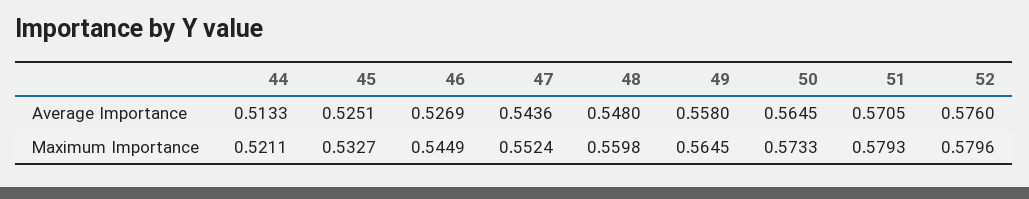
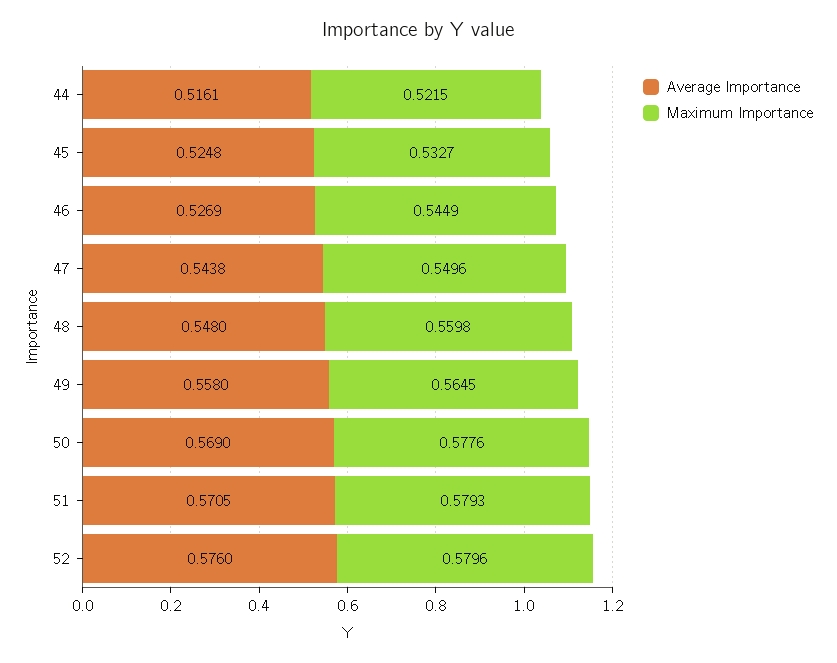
Average Importance, 44: 0.5133 -> 0.5161
Average Importance, 45: 0.5251 -> 0.5248
Average Importance, 47: 0.5436 -> 0.5438
Average Importance, 50: 0.5645 -> 0.569
Maximum Importance, 44: 0.5211 -> 0.5215
Maximum Importance, 47: 0.5524 -> 0.5496
Maximum Importance, 50: 0.5733 -> 0.5776

